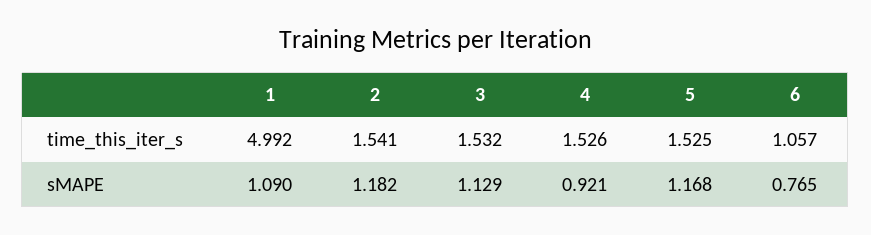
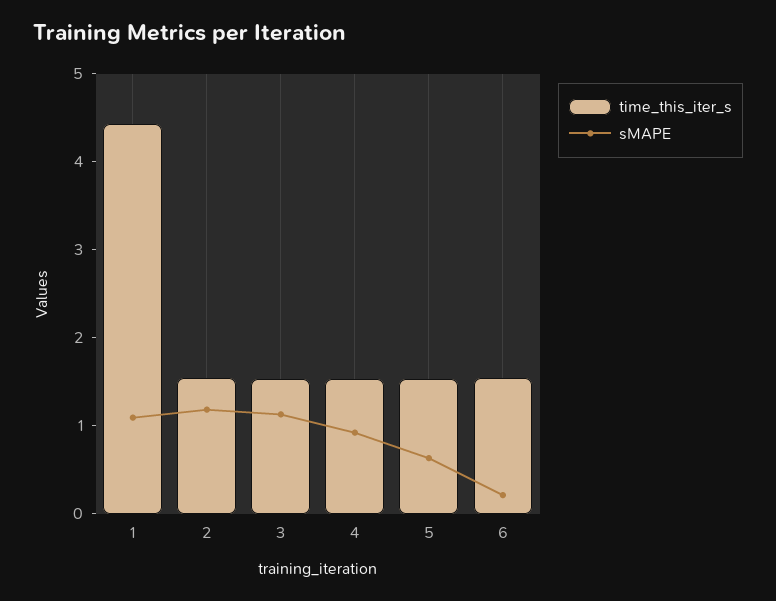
time_this_iter_s, 1: 4.992 -> 4.4
time_this_iter_s, 6: 1.057 -> 1.6
sMAPE, 5: 1.168 -> 0.6
sMAPE, 6: 0.765 -> 0.2

